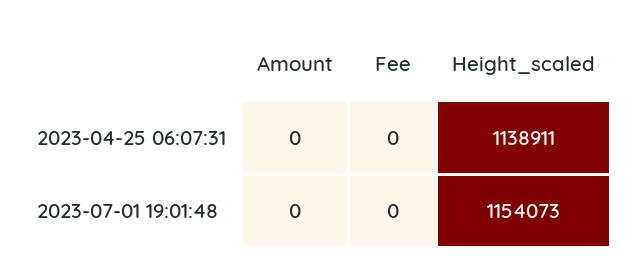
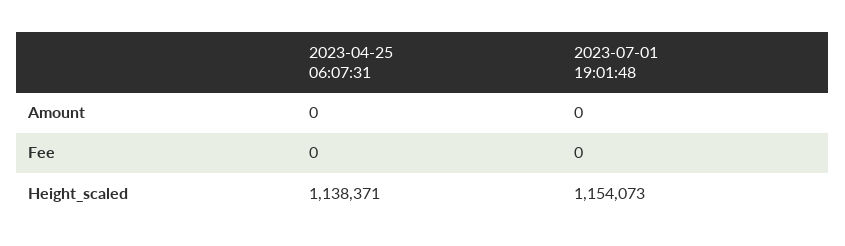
Height_scaled, 2023-04-25 06:07:31: 1138911 -> 1138371

